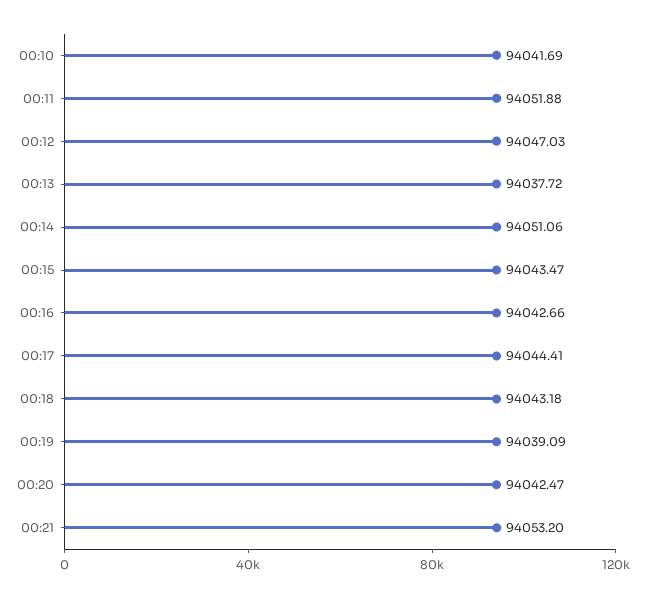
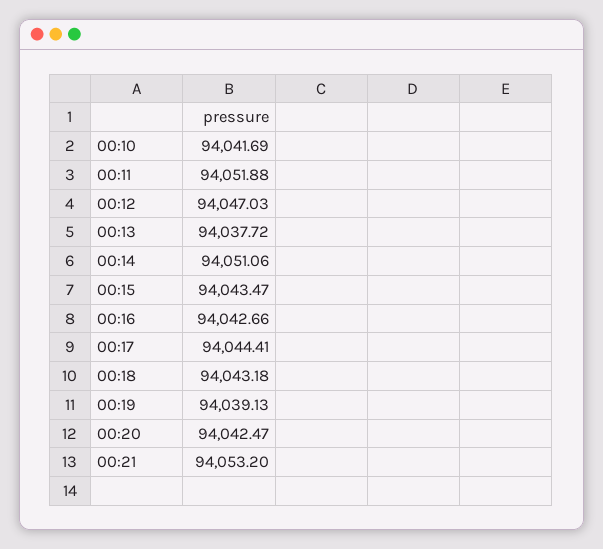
00:19: 94039.09 -> 94039.13

